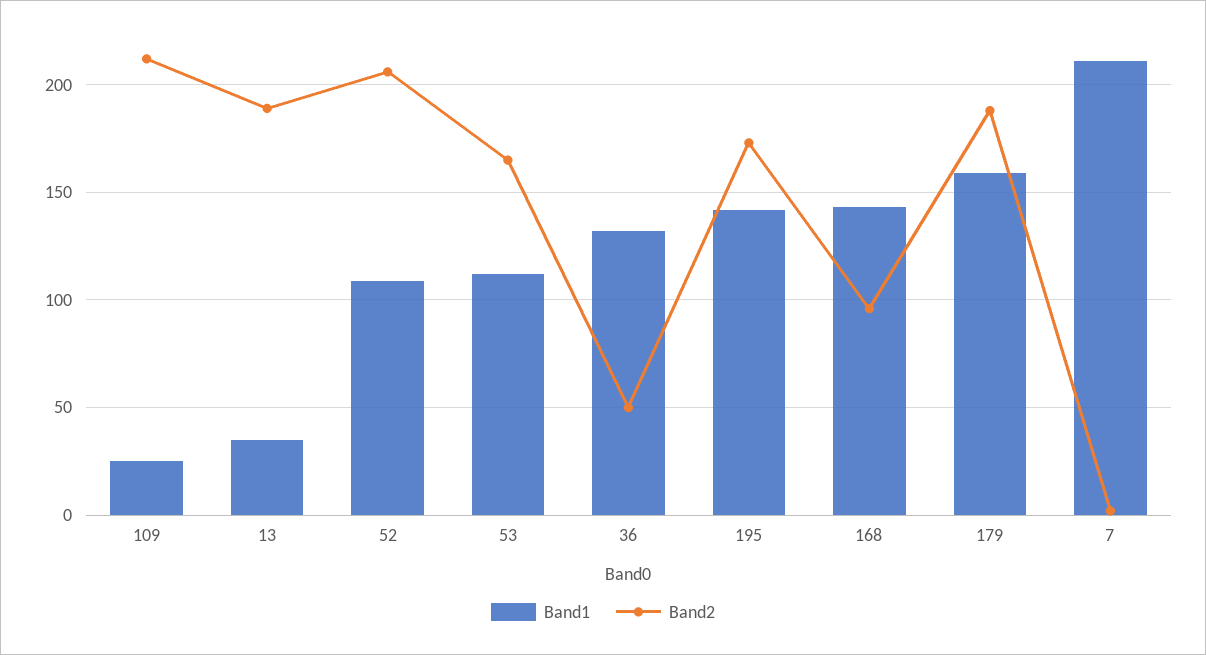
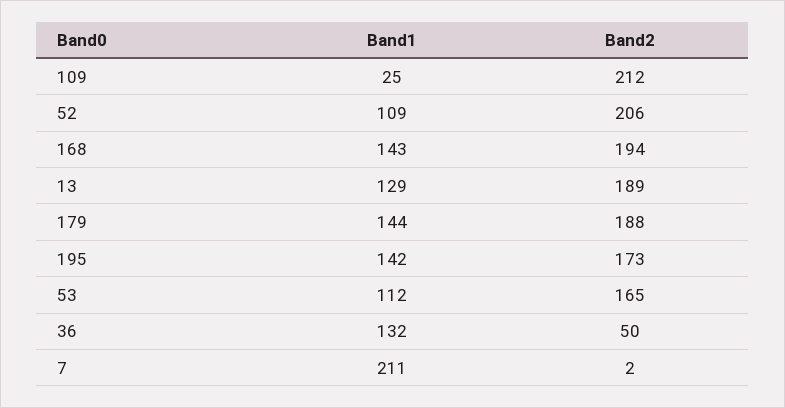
Band1, 13: 35 -> 129
Band2, 168: 95 -> 194
Band1, 179: 160 -> 144

